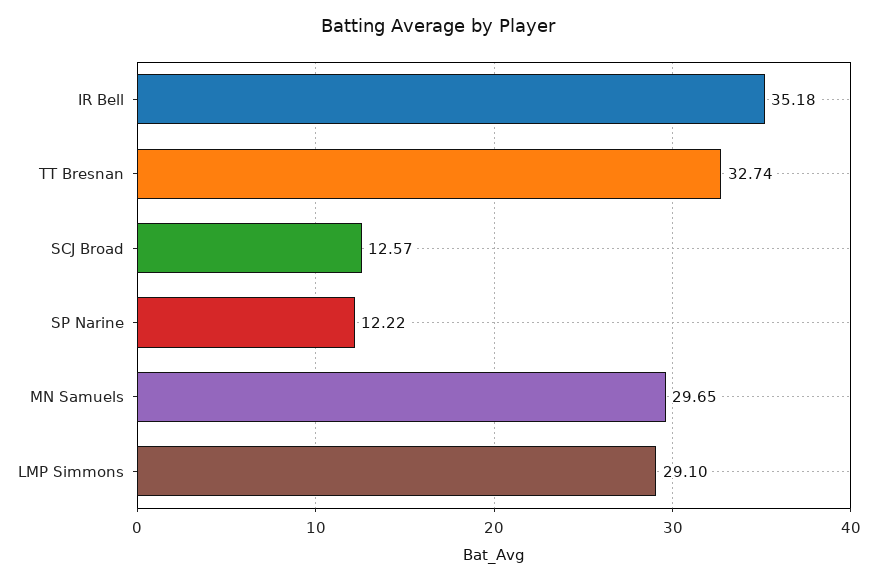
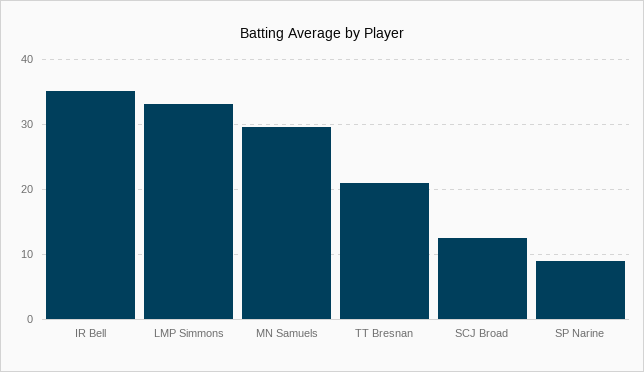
TT Bresnan: 32.74 -> 21
SP Narine: 12.22 -> 9
LMP Simmons: 29.1 -> 33

